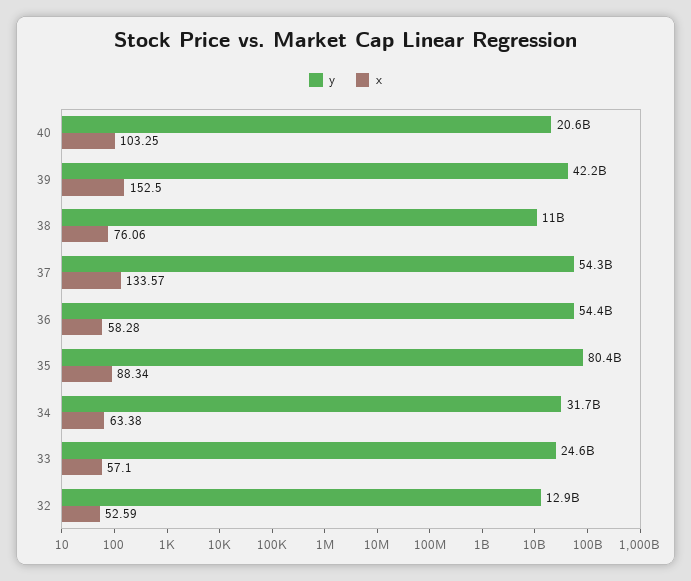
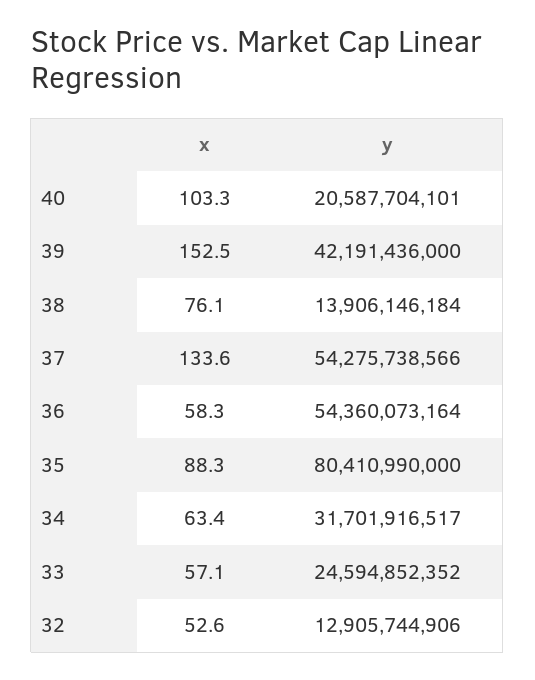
y, 38: 11000000000 -> 13906146184

